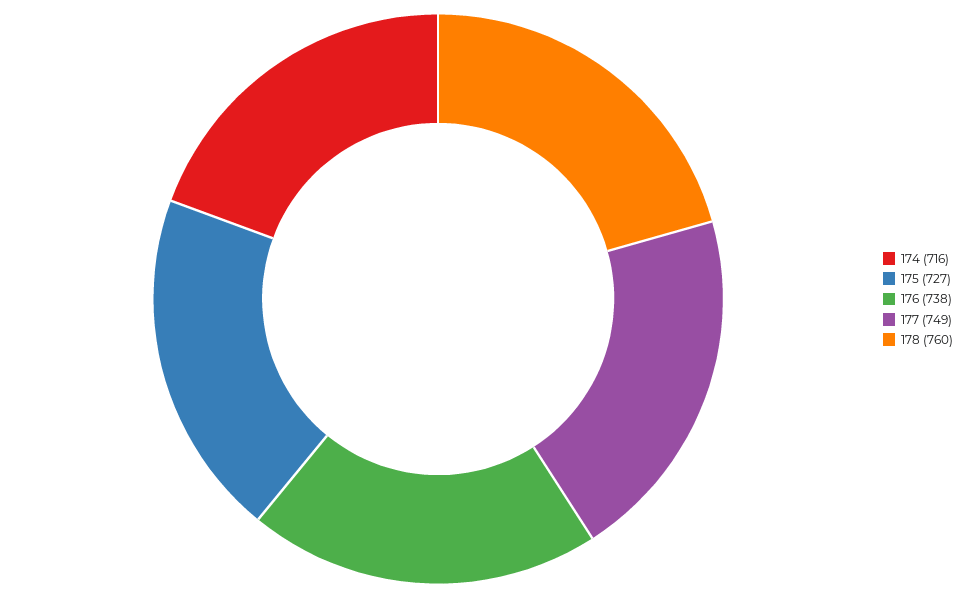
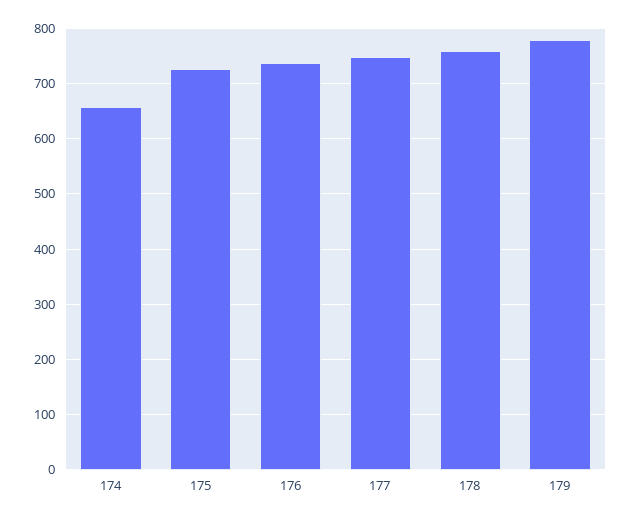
174: 716 -> 660
179: none -> 780

